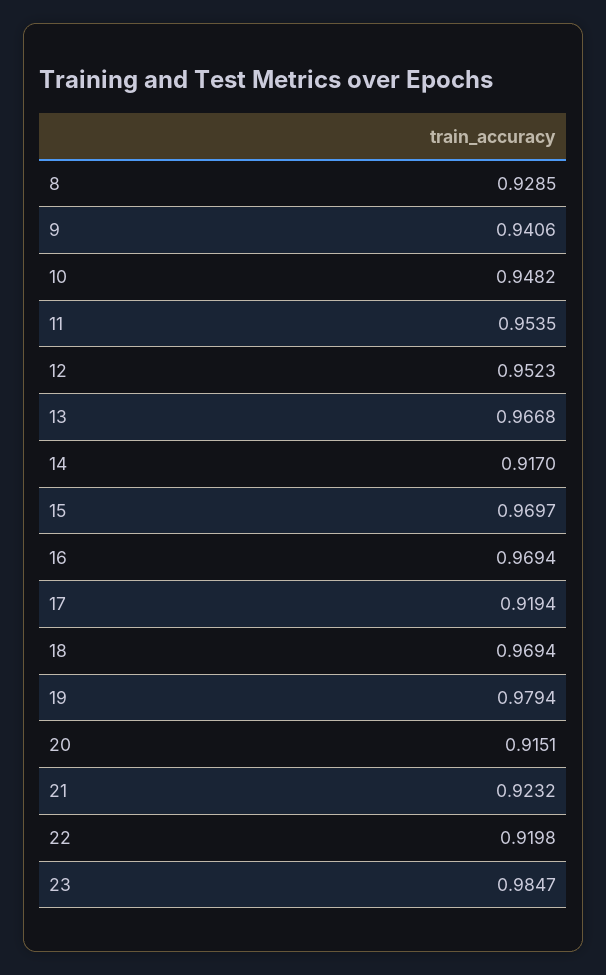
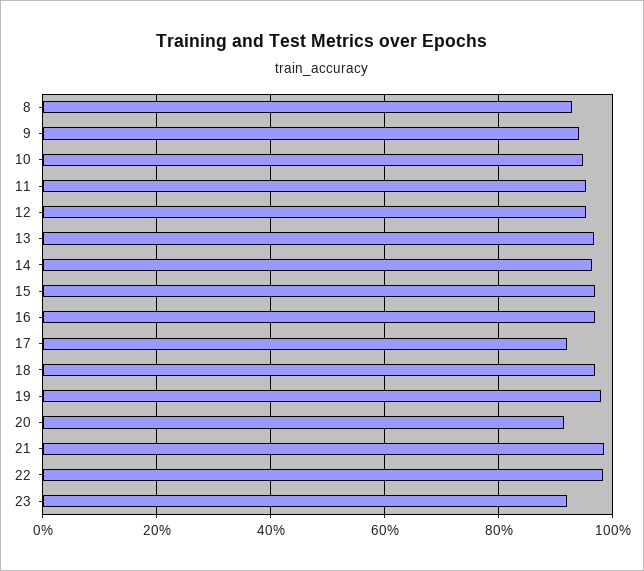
14: 0.917 -> 0.96
21: 0.9232 -> 0.98
22: 0.9198 -> 0.98
23: 0.9847 -> 0.92

